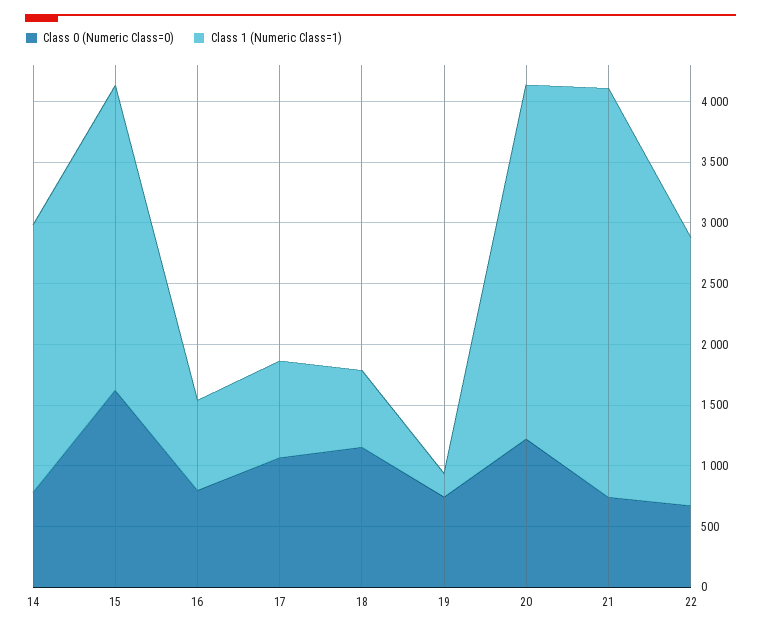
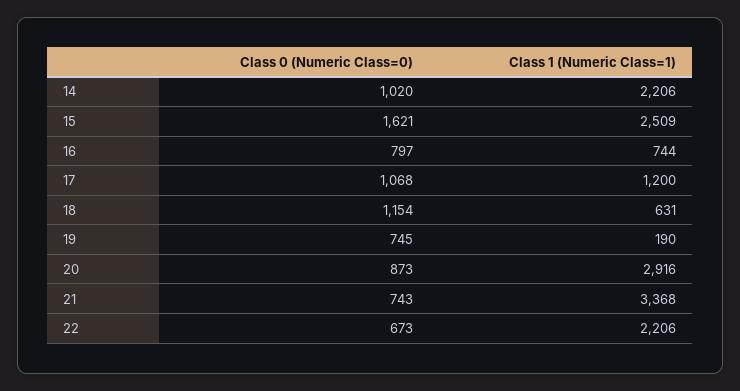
Class 0 (Numeric Class=0), 14: 800 -> 1020
Class 1 (Numeric Class=1), 17: 800 -> 1200
Class 0 (Numeric Class=0), 20: 1200 -> 873

